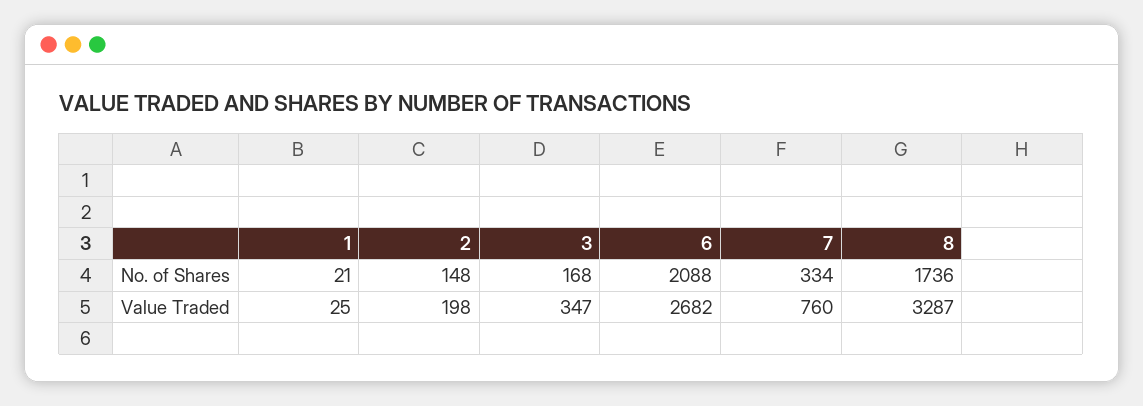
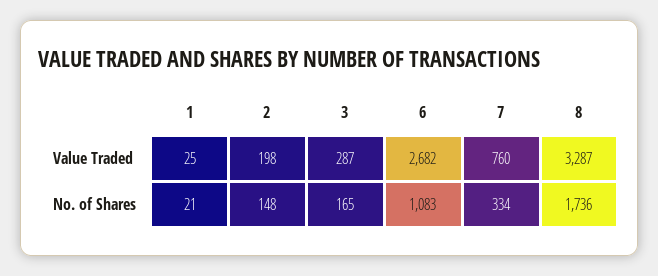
3, No. of Shares: 168 -> 165
6, No. of Shares: 2088 -> 1083
3, Value Traded: 347 -> 287

